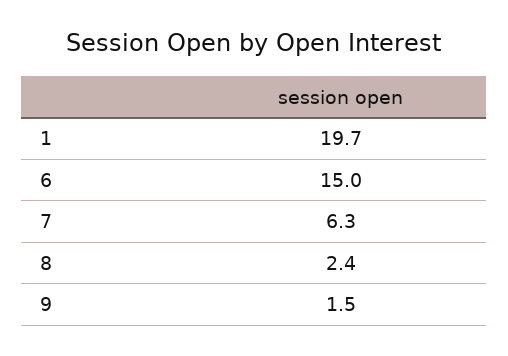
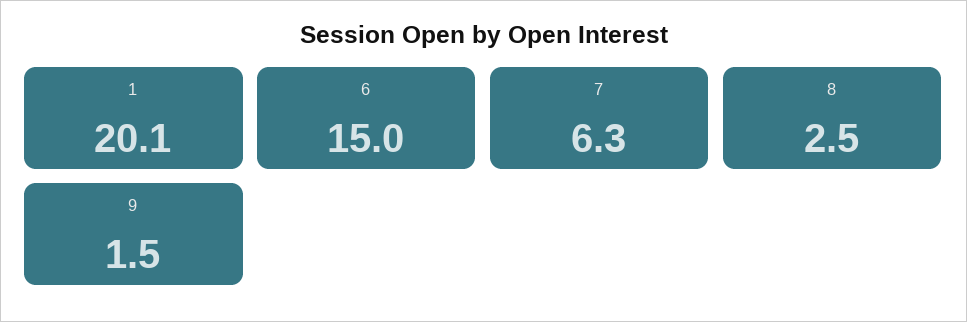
1: 19.7 -> 20.1
8: 2.4 -> 2.5

